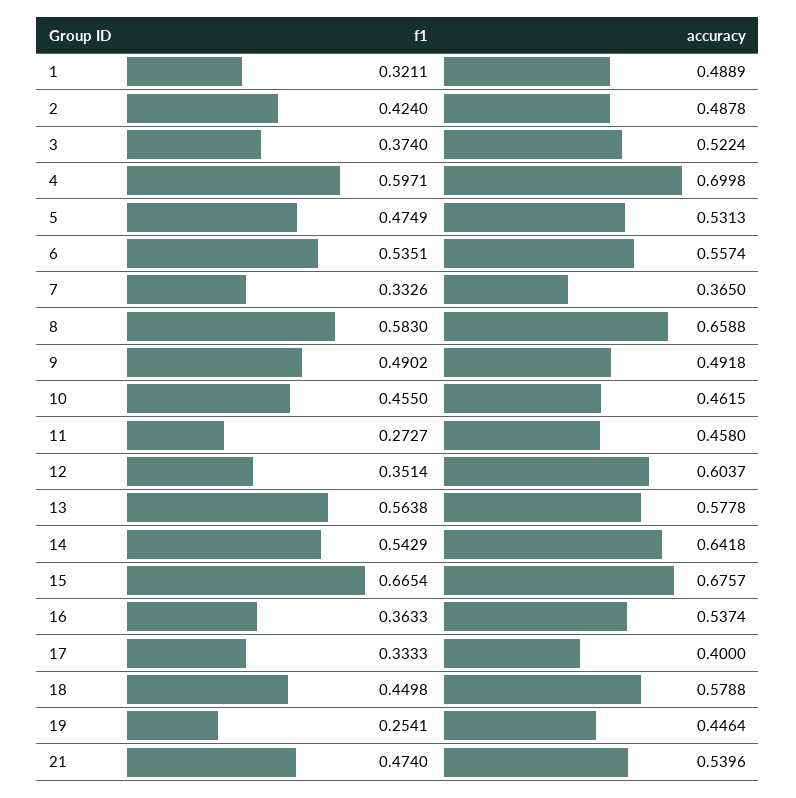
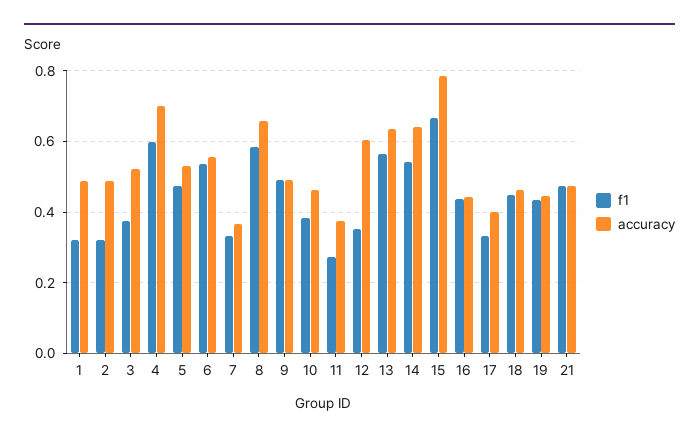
f1, 2: 0.424 -> 0.32
f1, 10: 0.455 -> 0.38
accuracy, 11: 0.458 -> 0.38
accuracy, 13: 0.5778 -> 0.64
accuracy, 15: 0.6757 -> 0.78
f1, 16: 0.3633 -> 0.44
accuracy, 16: 0.5374 -> 0.44
accuracy, 18: 0.5788 -> 0.46
f1, 19: 0.2541 -> 0.44
accuracy, 21: 0.5396 -> 0.48

